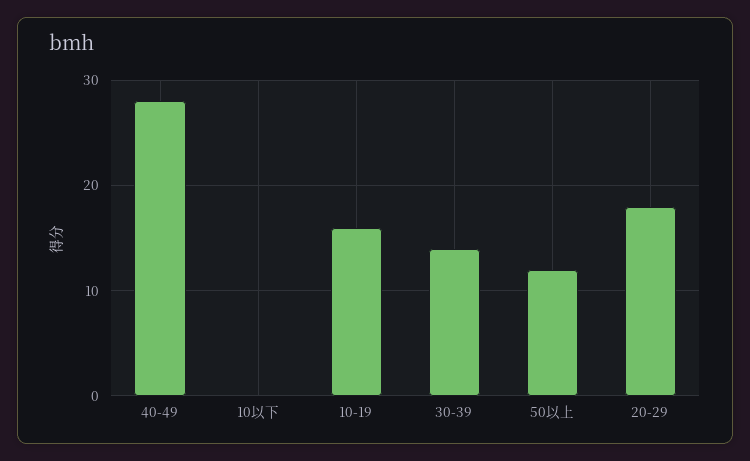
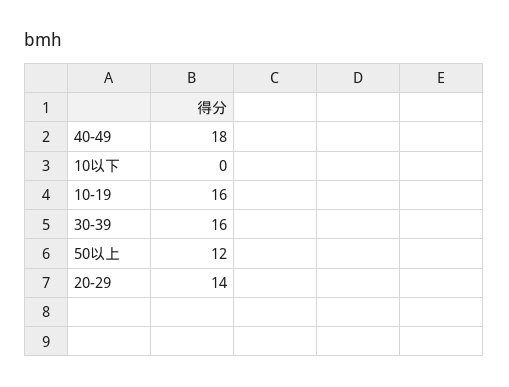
40-49: 28 -> 18
30-39: 14 -> 16
20-29: 18 -> 14

